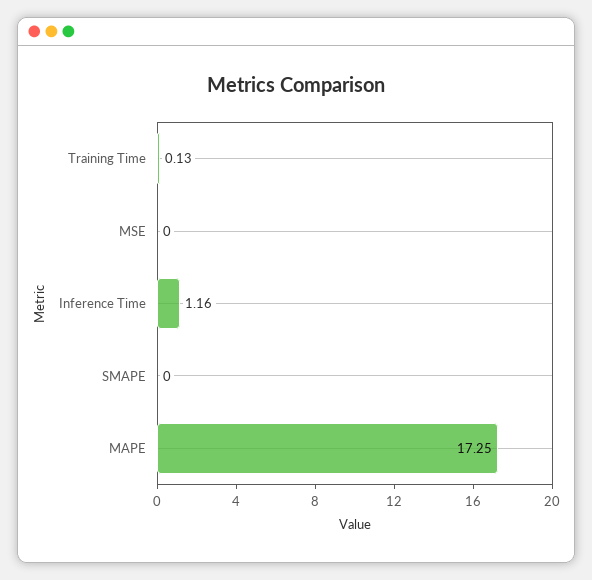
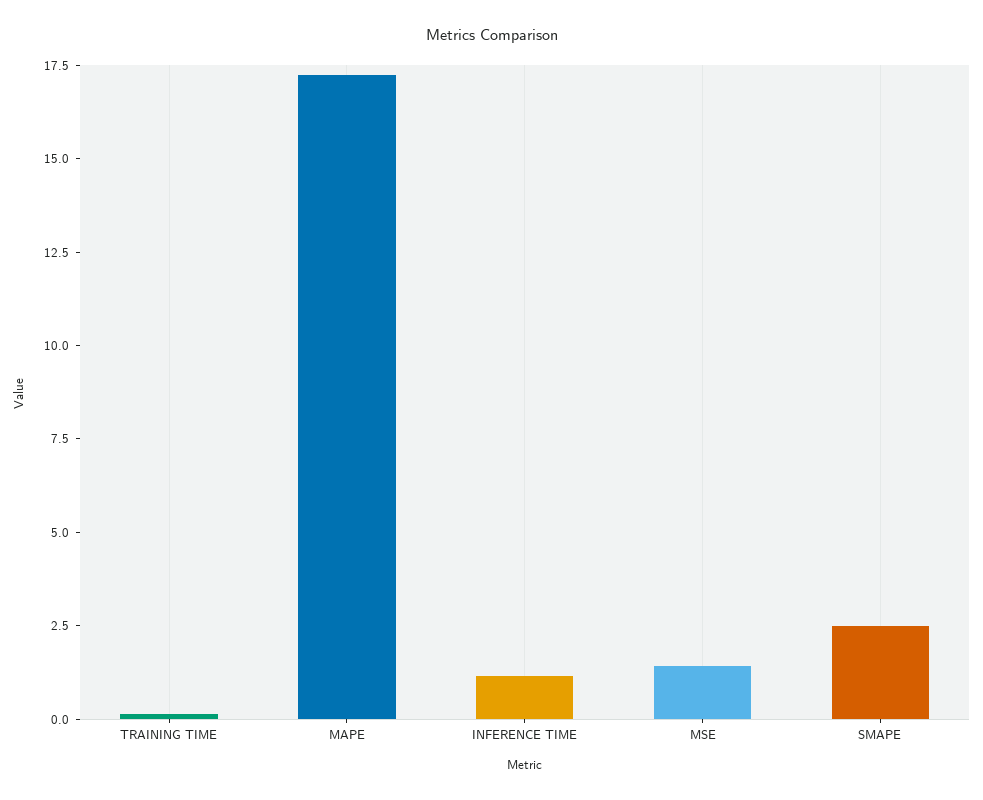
MSE: 0 -> 1.5
SMAPE: 0 -> 2.5

